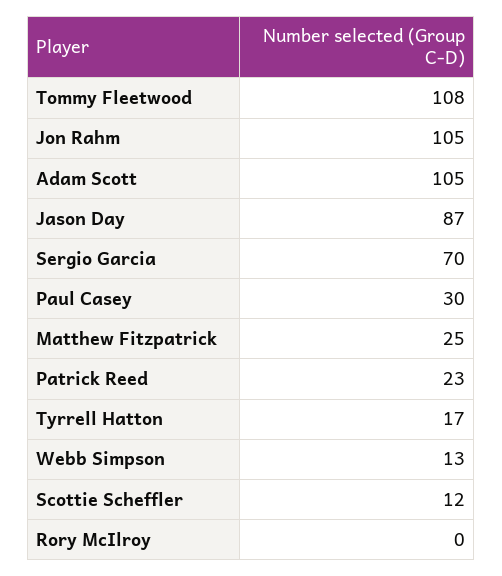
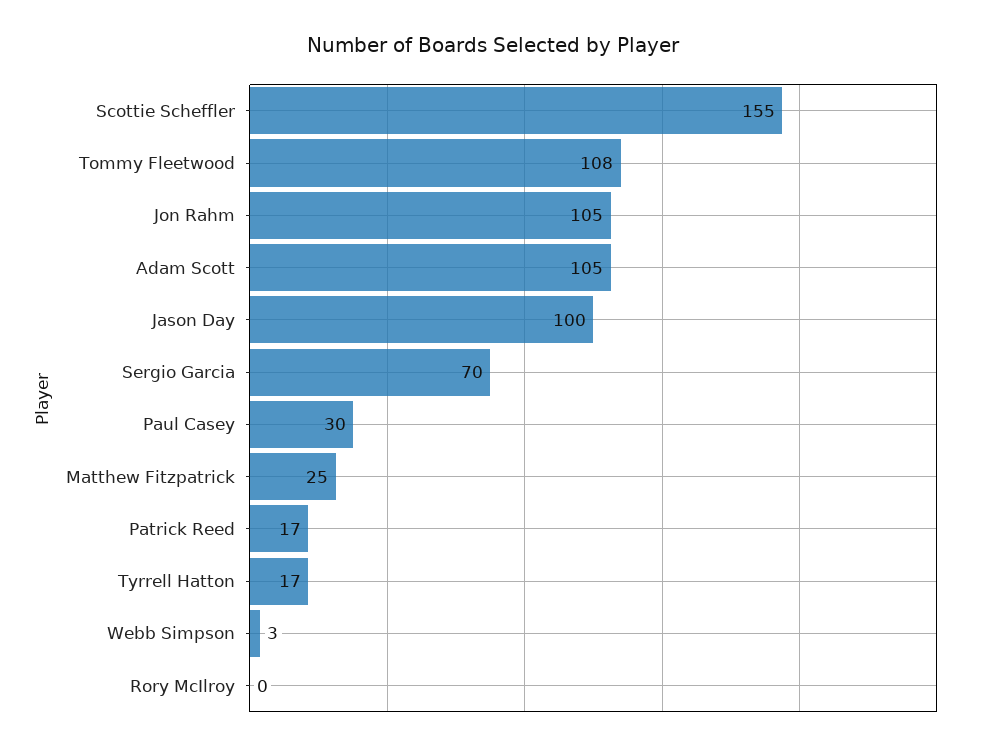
Jason Day: 87 -> 100
Patrick Reed: 23 -> 17
Webb Simpson: 13 -> 3
Scottie Scheffler: 12 -> 155

